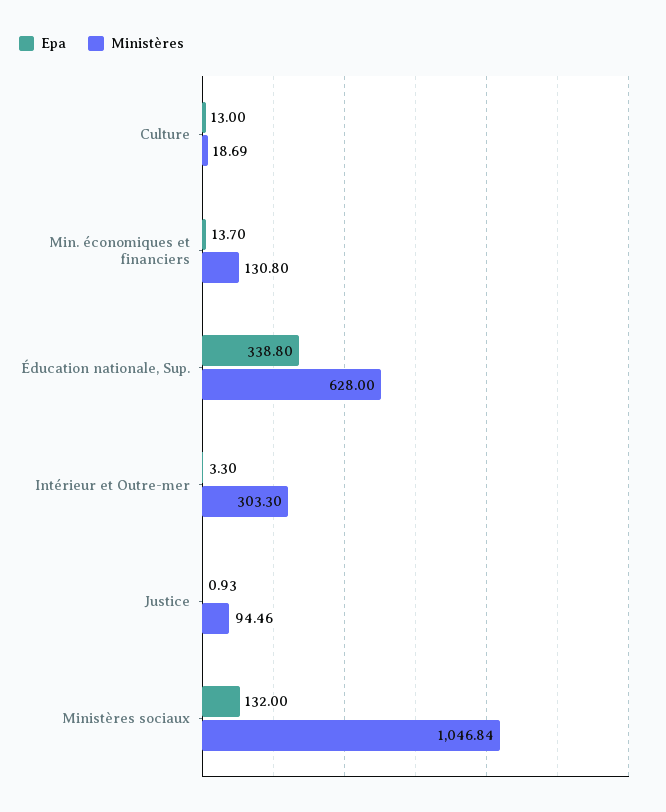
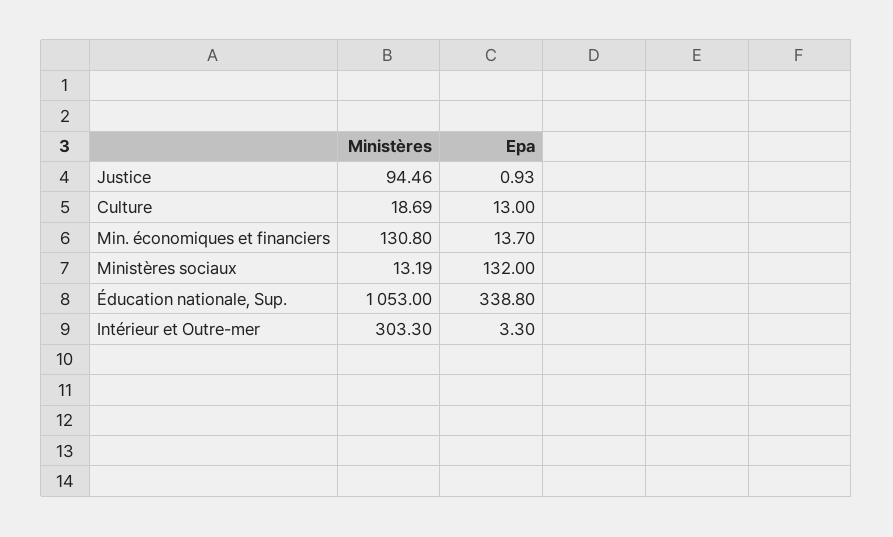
Ministères, Éducation nationale, Sup.: 628 -> 1053
Ministères, Ministères sociaux: 1046.84 -> 13.19

